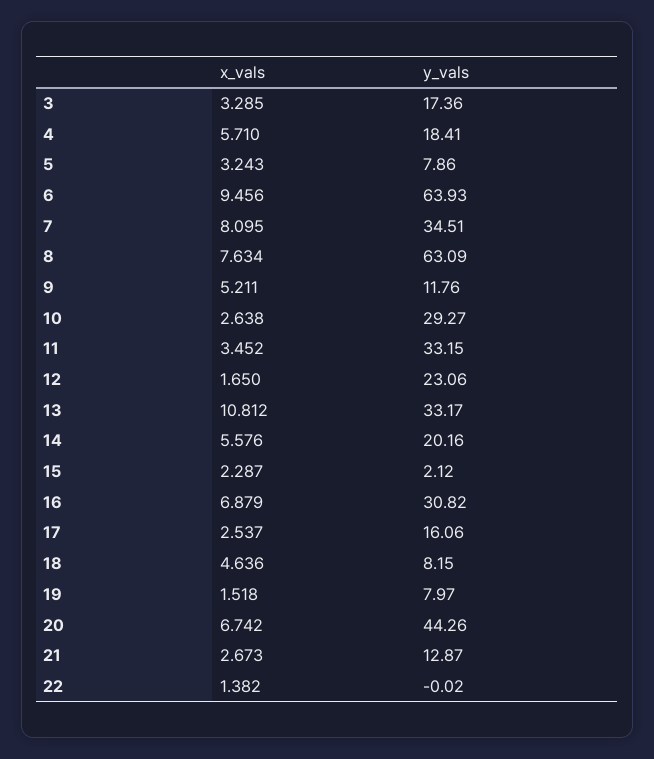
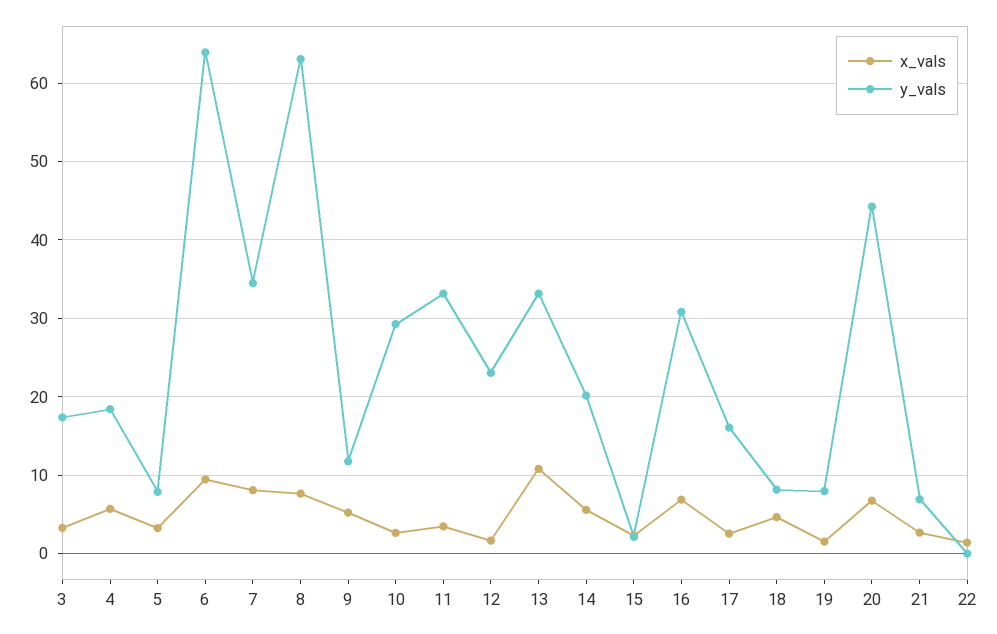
y_vals, 21: 12.87 -> 7

